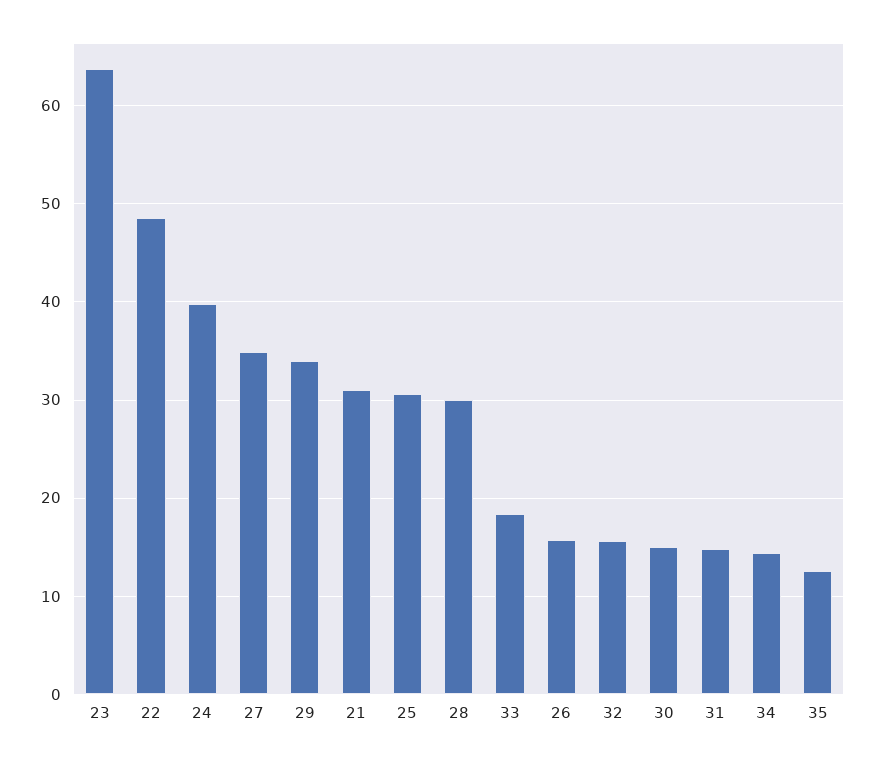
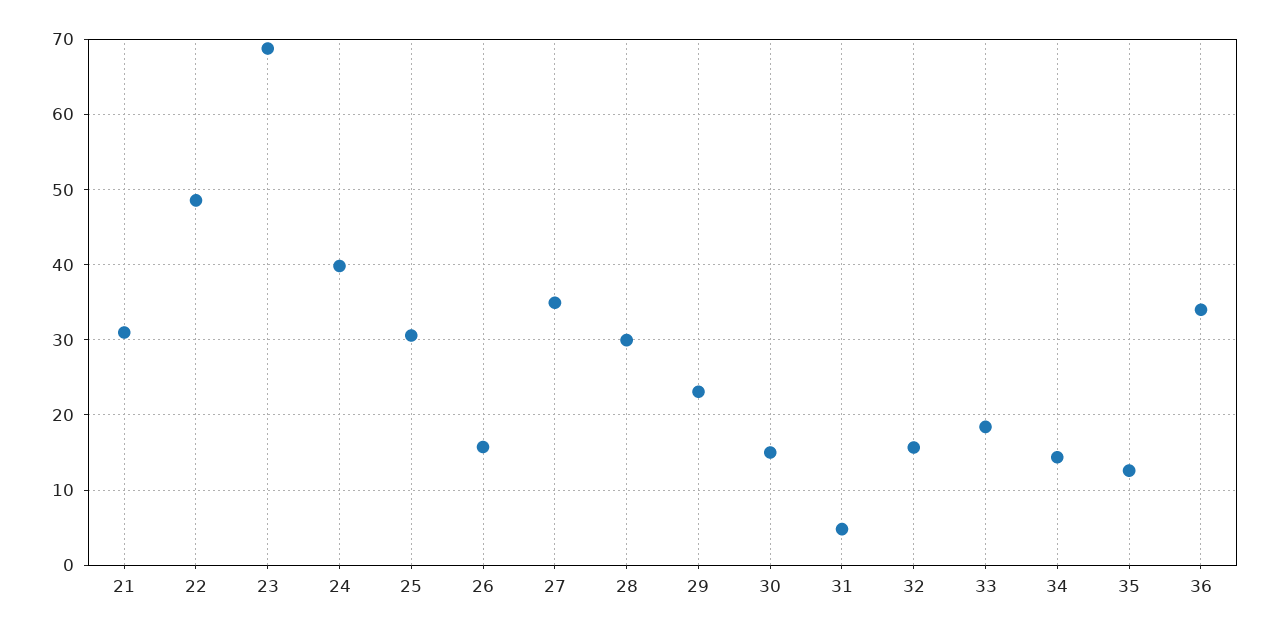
23: 64 -> 69
29: 34 -> 23
31: 15 -> 5
36: none -> 34

